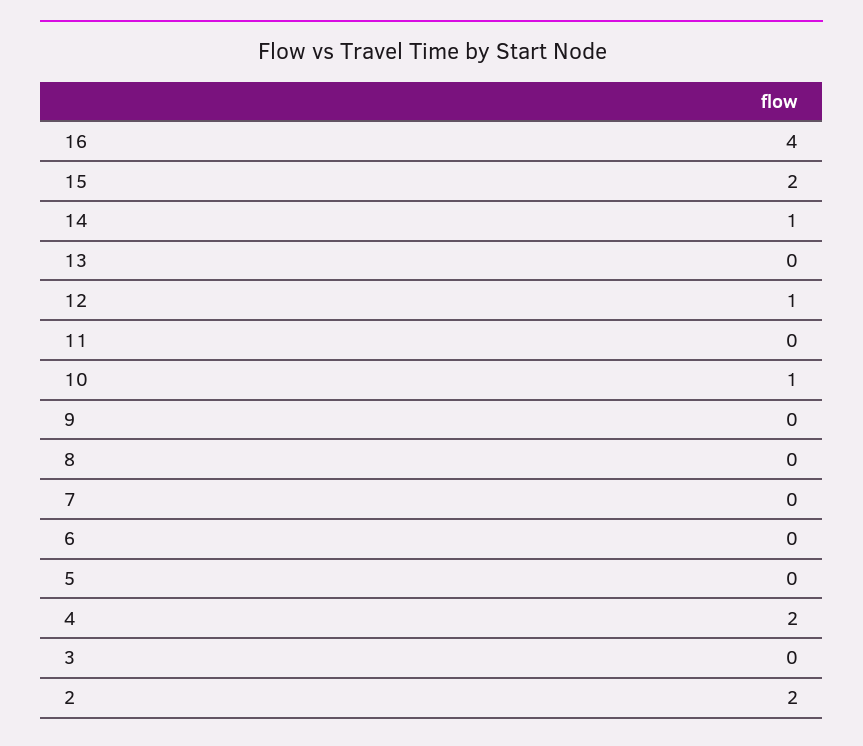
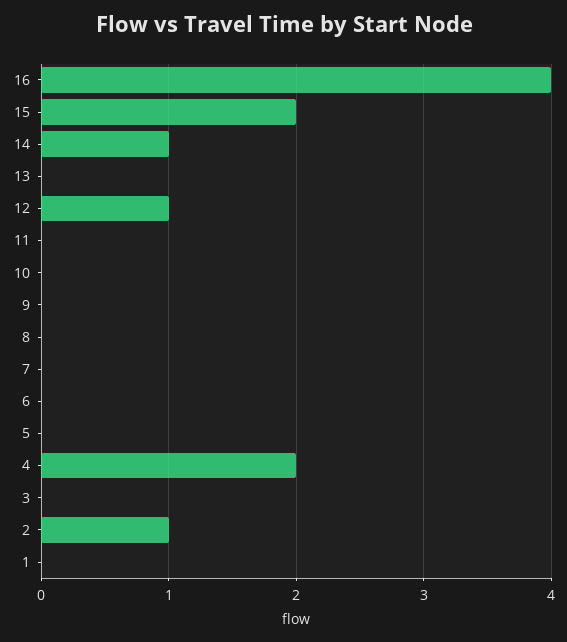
10: 1 -> 0
2: 2 -> 1
1: none -> 0

